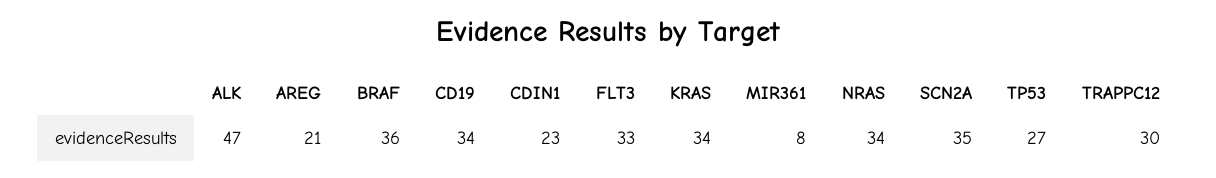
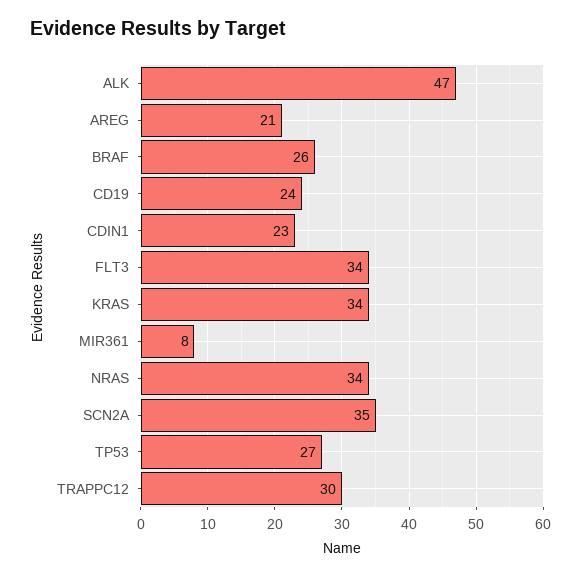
BRAF: 36 -> 26
CD19: 34 -> 24
FLT3: 33 -> 34

